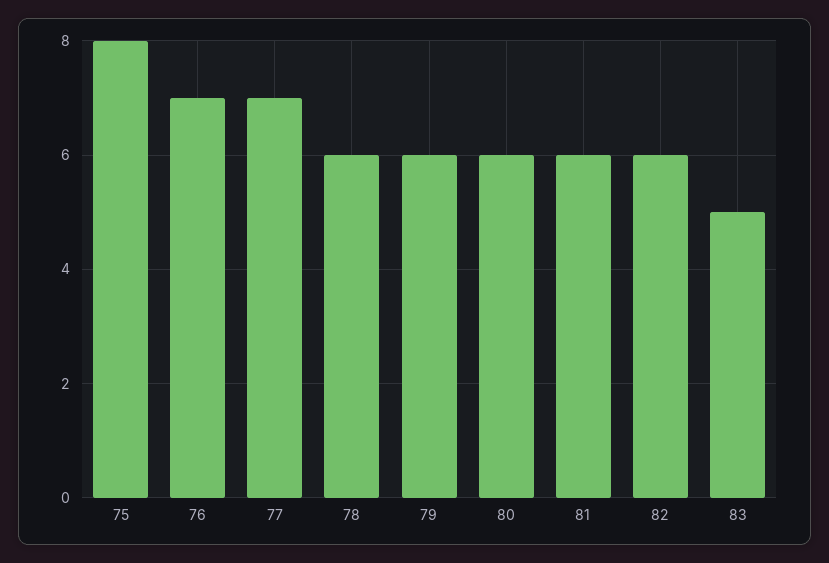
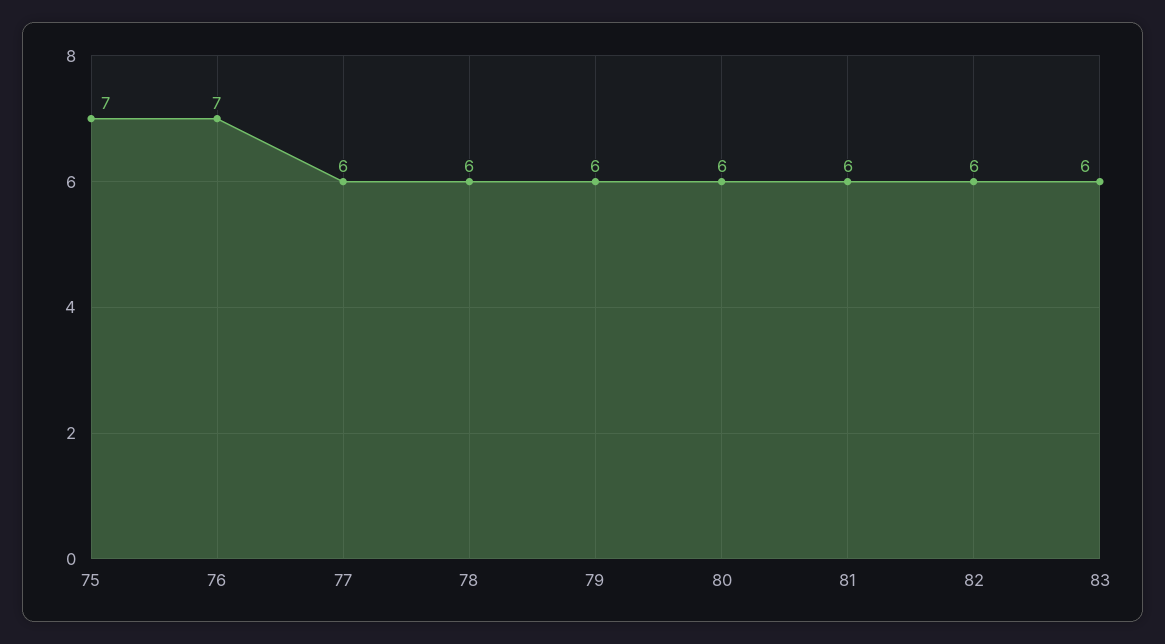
75: 8 -> 7
77: 7 -> 6
83: 5 -> 6

